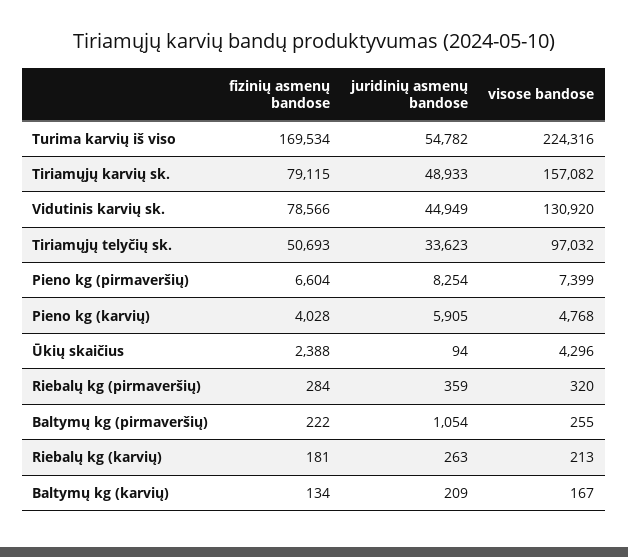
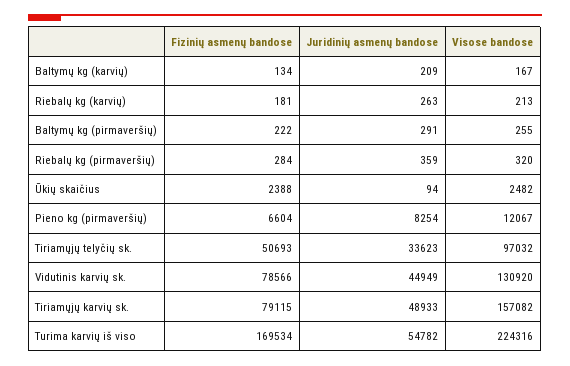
visose bandose, Pieno kg (pirmaveršių): 7399 -> 12067
fizinių asmenų bandose, Pieno kg (karvių): 4028 -> none
juridinių asmenų bandose, Pieno kg (karvių): 5905 -> none
visose bandose, Pieno kg (karvių): 4768 -> none
visose bandose, Ūkių skaičius: 4296 -> 2482
juridinių asmenų bandose, Baltymų kg (pirmaveršių): 1054 -> 291

